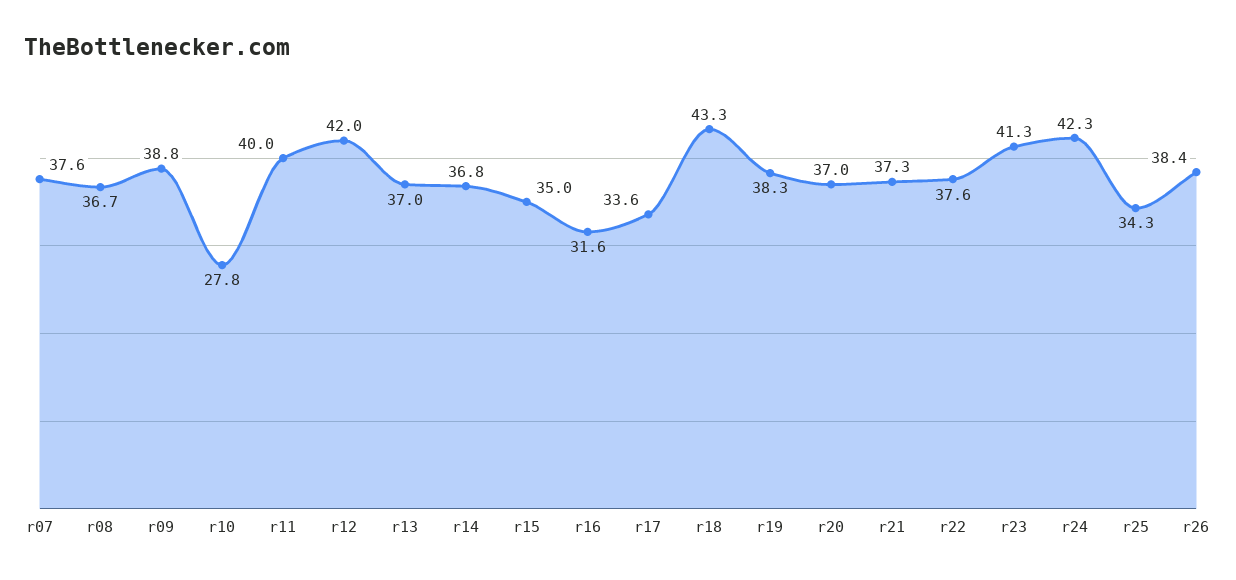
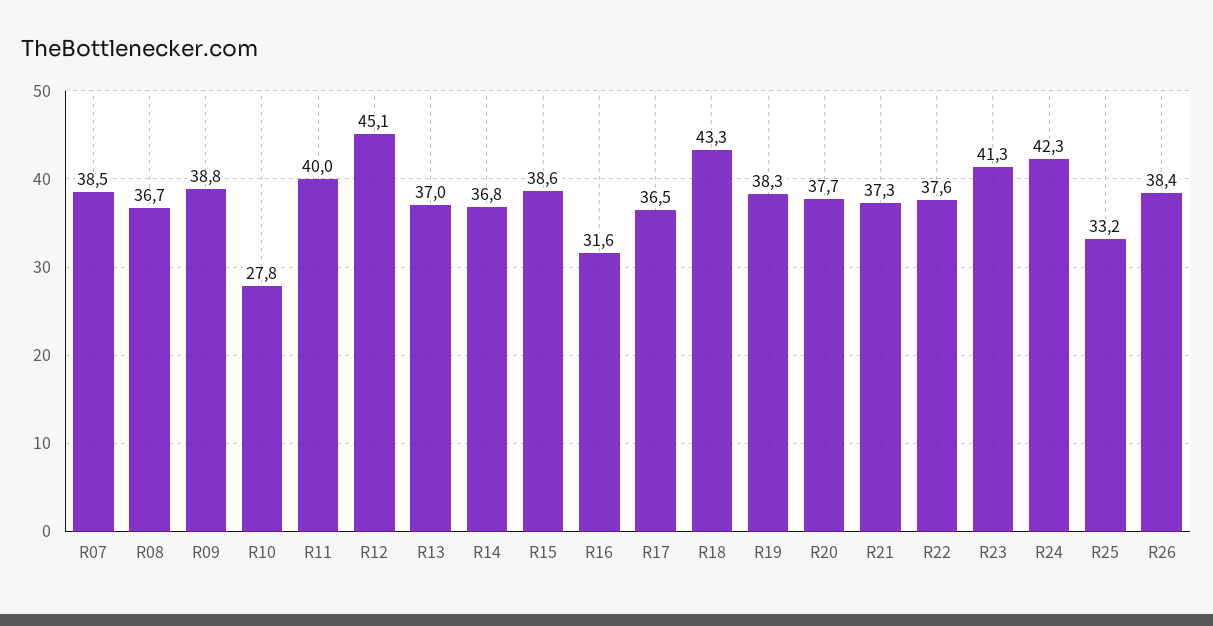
r07: 37.6 -> 38.5
r12: 42 -> 45.1
r15: 35 -> 38.6
r17: 33.6 -> 36.5
r20: 37 -> 37.7
r25: 34.3 -> 33.2

